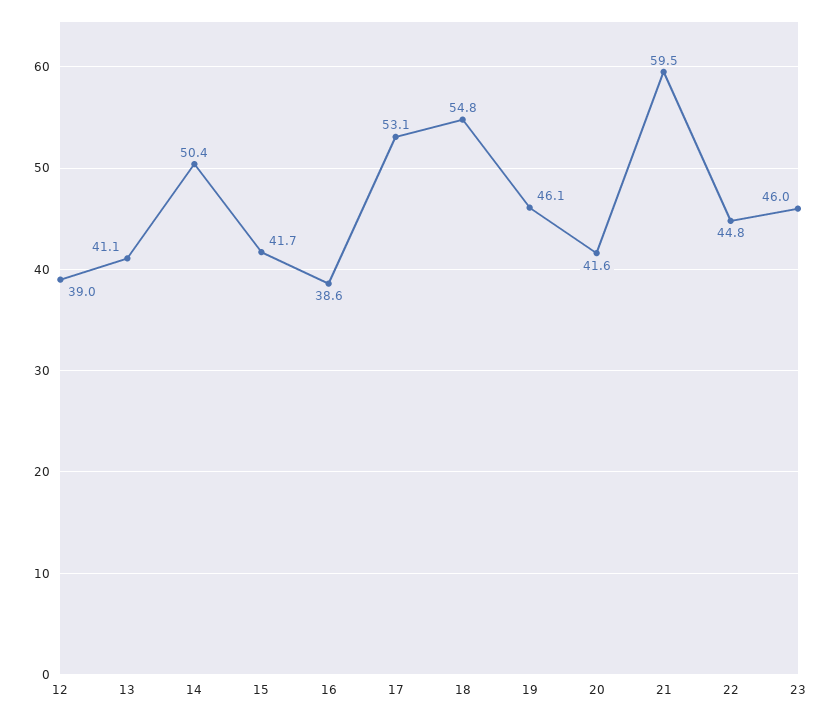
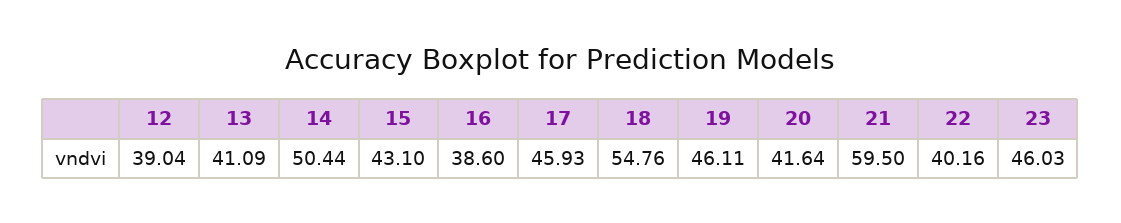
15: 41.7 -> 43.1
17: 53.1 -> 45.93
22: 44.8 -> 40.16

